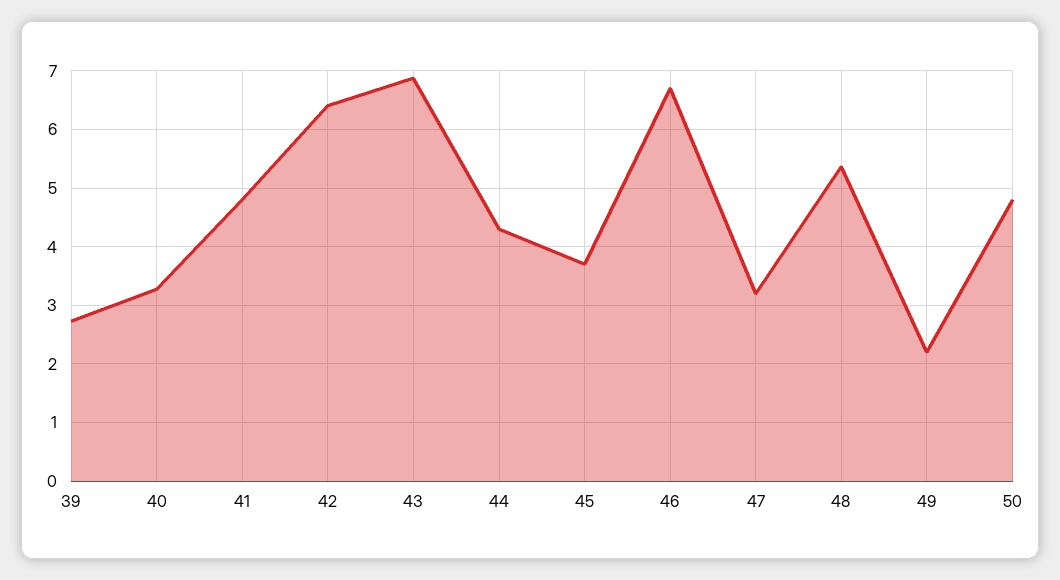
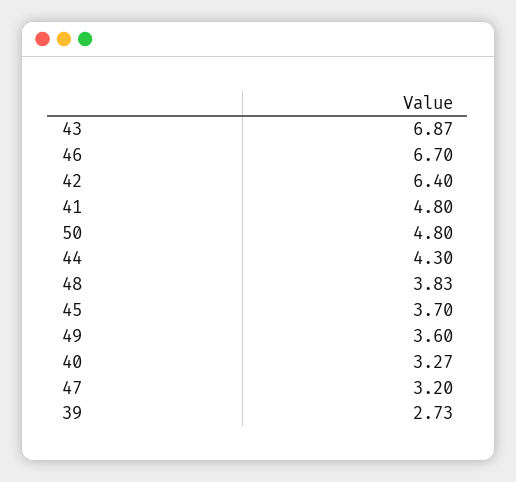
48: 5.4 -> 3.83
49: 2.2 -> 3.6

